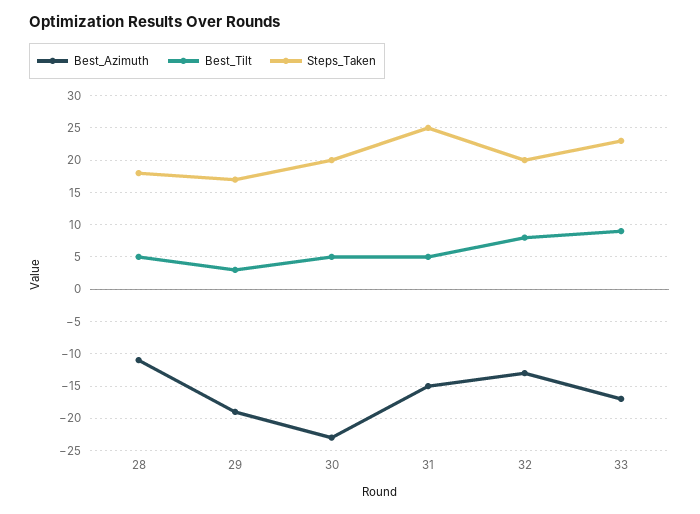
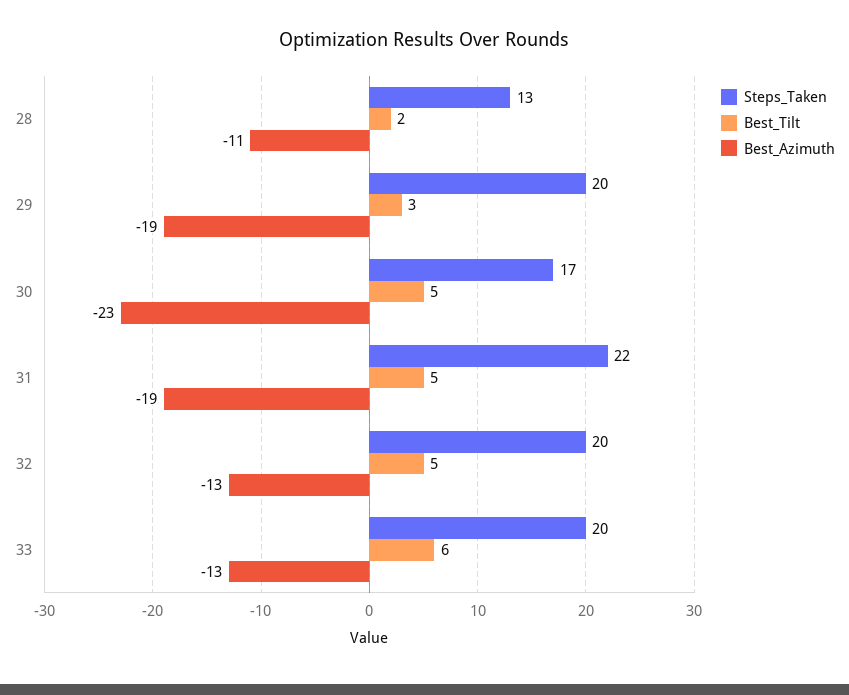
Best_Tilt, 28: 5 -> 2
Steps_Taken, 28: 18 -> 13
Steps_Taken, 29: 17 -> 20
Steps_Taken, 30: 20 -> 17
Best_Azimuth, 31: -15 -> -19
Steps_Taken, 31: 25 -> 22
Best_Tilt, 32: 8 -> 5
Best_Azimuth, 33: -17 -> -13
Best_Tilt, 33: 9 -> 6
Steps_Taken, 33: 23 -> 20

